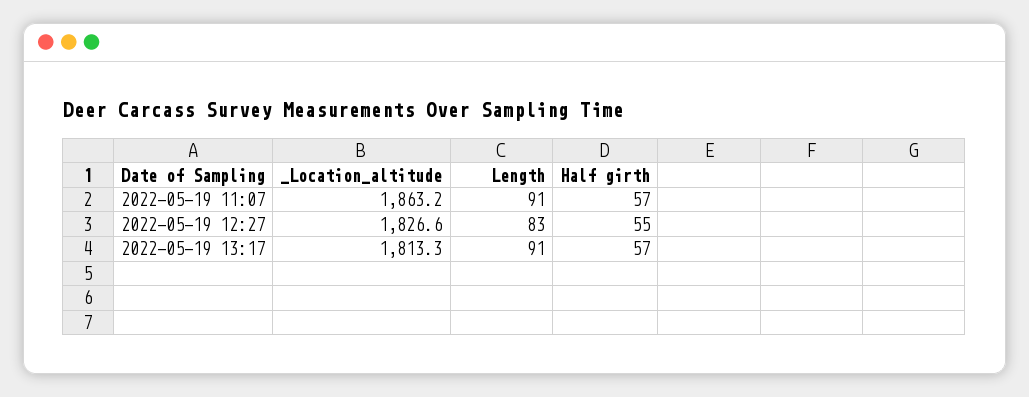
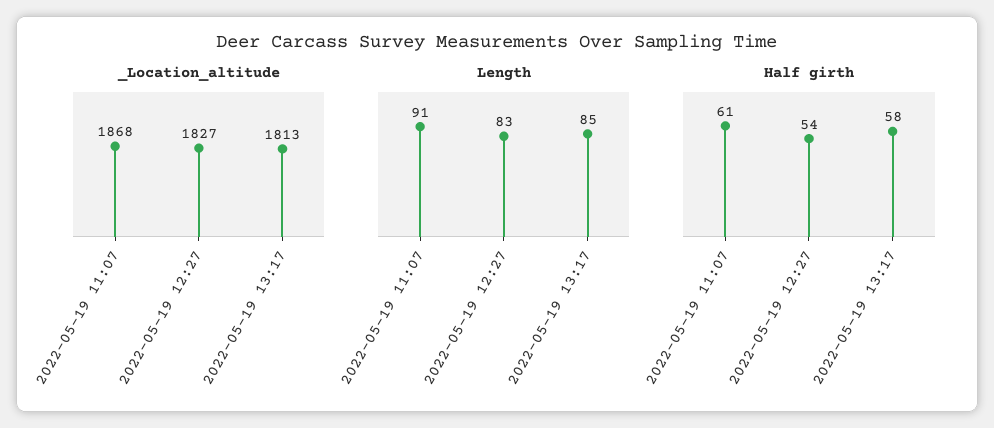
_Location_altitude, 2022-05-19 11:07: 1863.2 -> 1868
Half girth, 2022-05-19 11:07: 57 -> 61
Half girth, 2022-05-19 12:27: 55 -> 54
Length, 2022-05-19 13:17: 91 -> 85
Half girth, 2022-05-19 13:17: 57 -> 58

